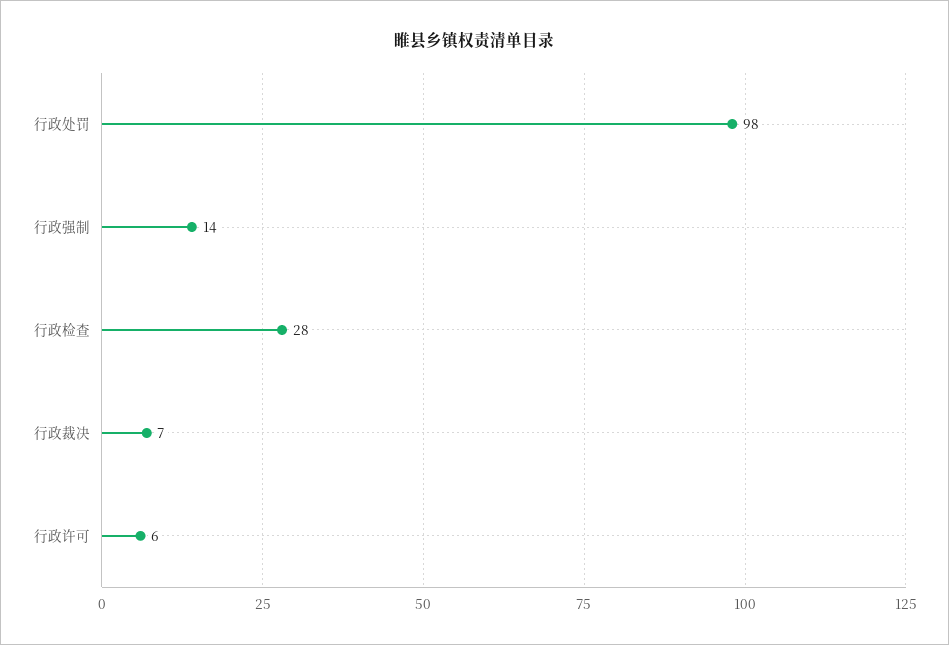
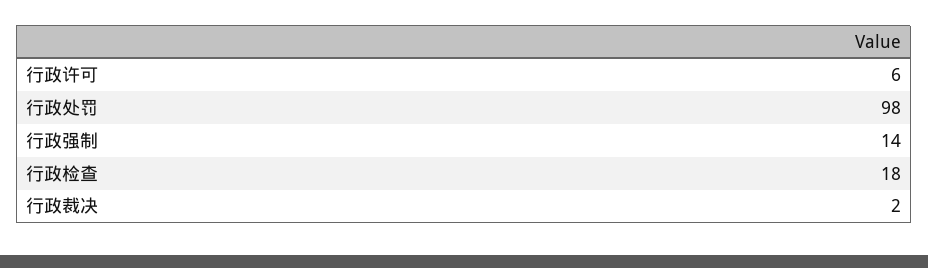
行政检查: 28 -> 18
行政裁决: 7 -> 2

